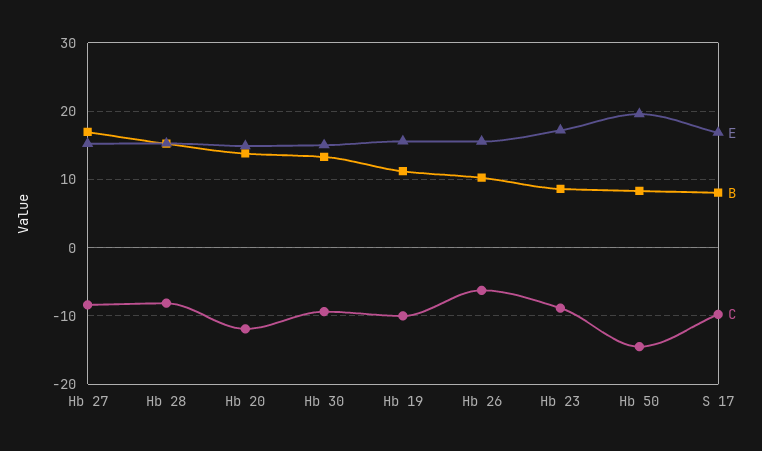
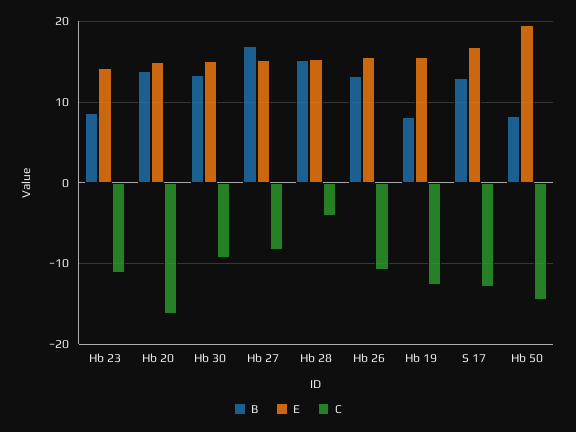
C, Hb 28: -8 -> -4
C, Hb 20: -12 -> -16
B, Hb 19: 11 -> 8
C, Hb 19: -10 -> -13
B, Hb 26: 10 -> 13
C, Hb 26: -6 -> -11
E, Hb 23: 17 -> 14
C, Hb 23: -9 -> -11
B, S 17: 8 -> 13
C, S 17: -10 -> -13

